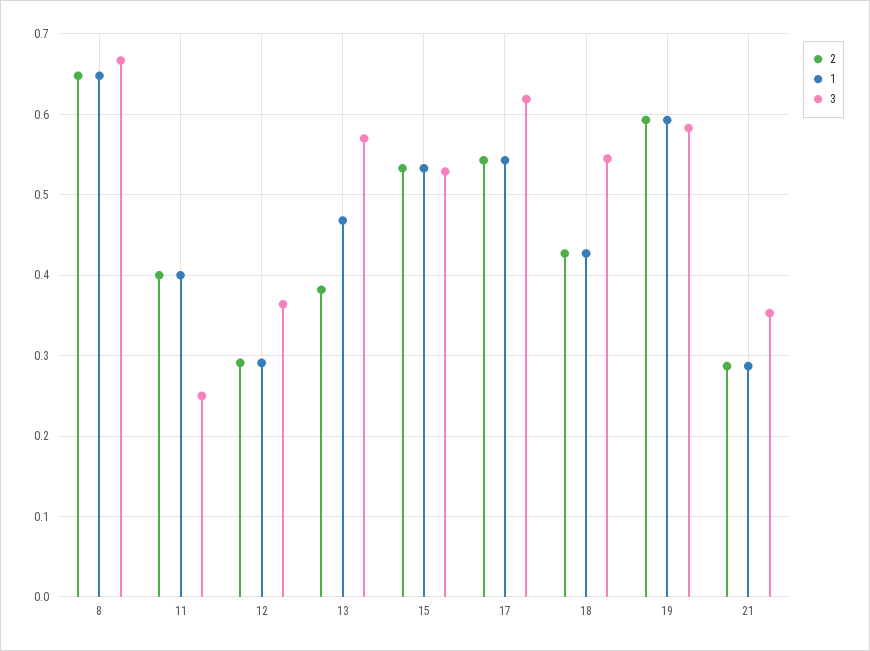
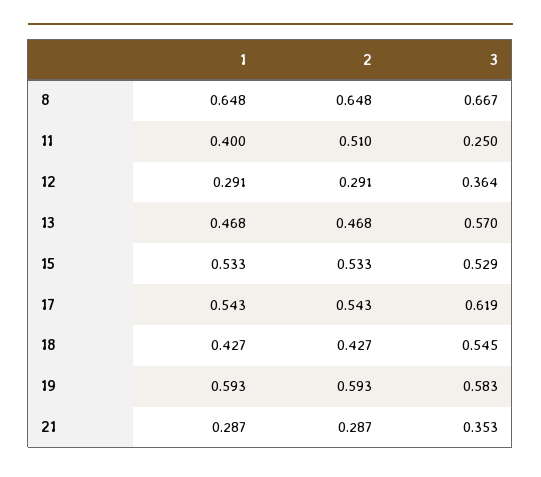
2, 11: 0.4 -> 0.51
2, 13: 0.38 -> 0.468

